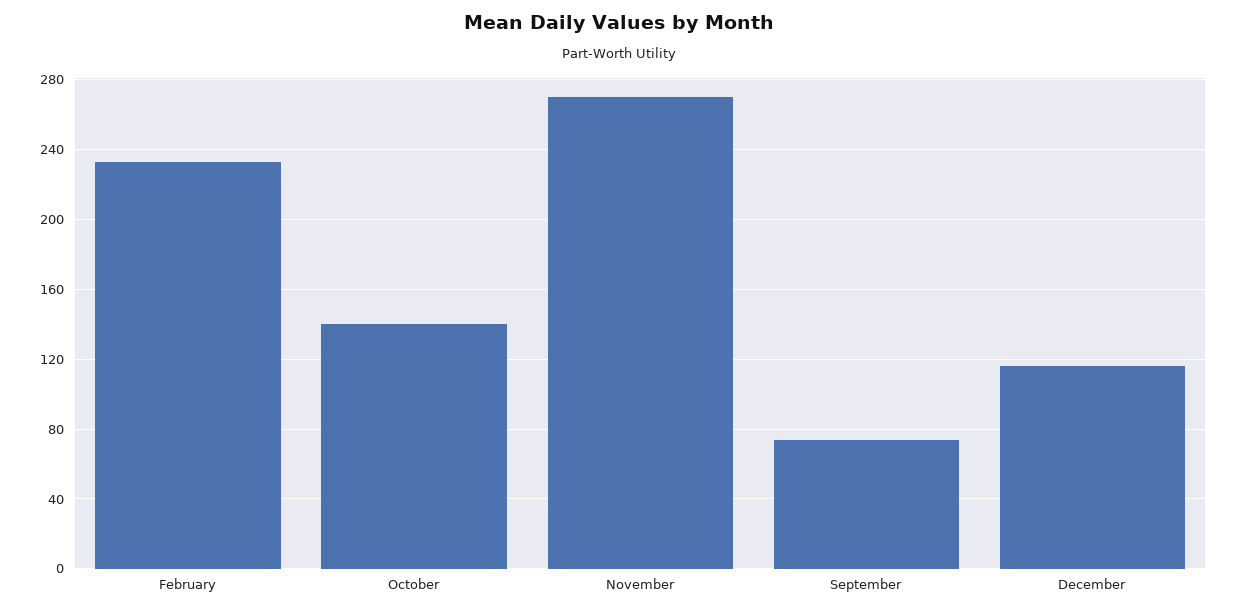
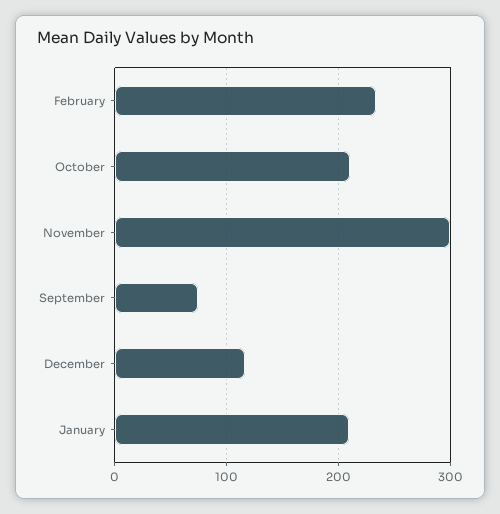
October: 140 -> 210
November: 270 -> 300
January: none -> 210

